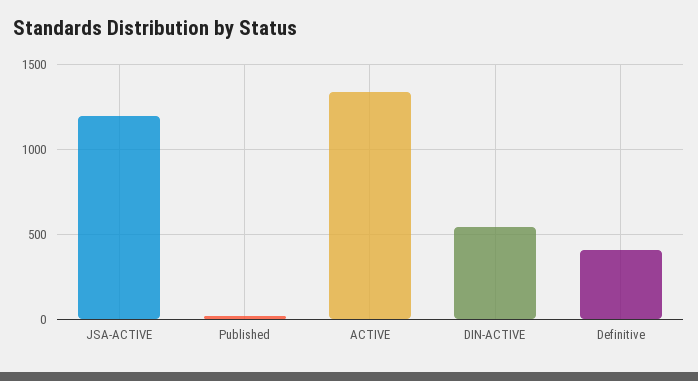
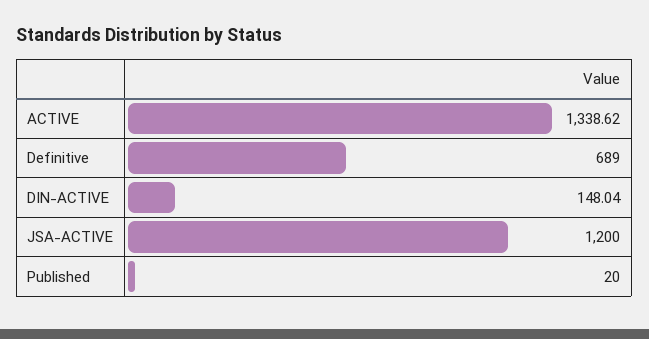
DIN-ACTIVE: 550 -> 148.04
Definitive: 400 -> 689

